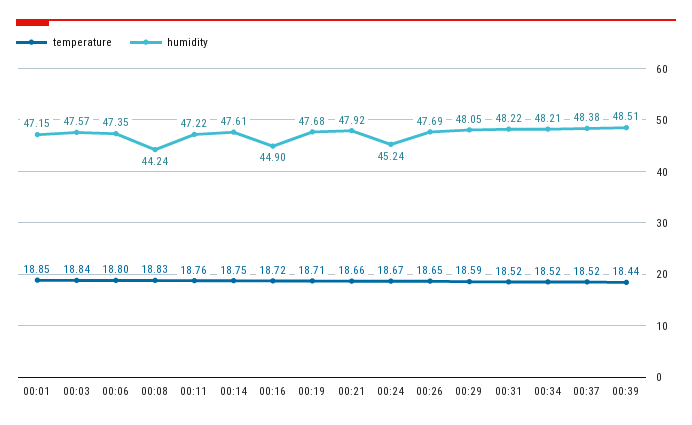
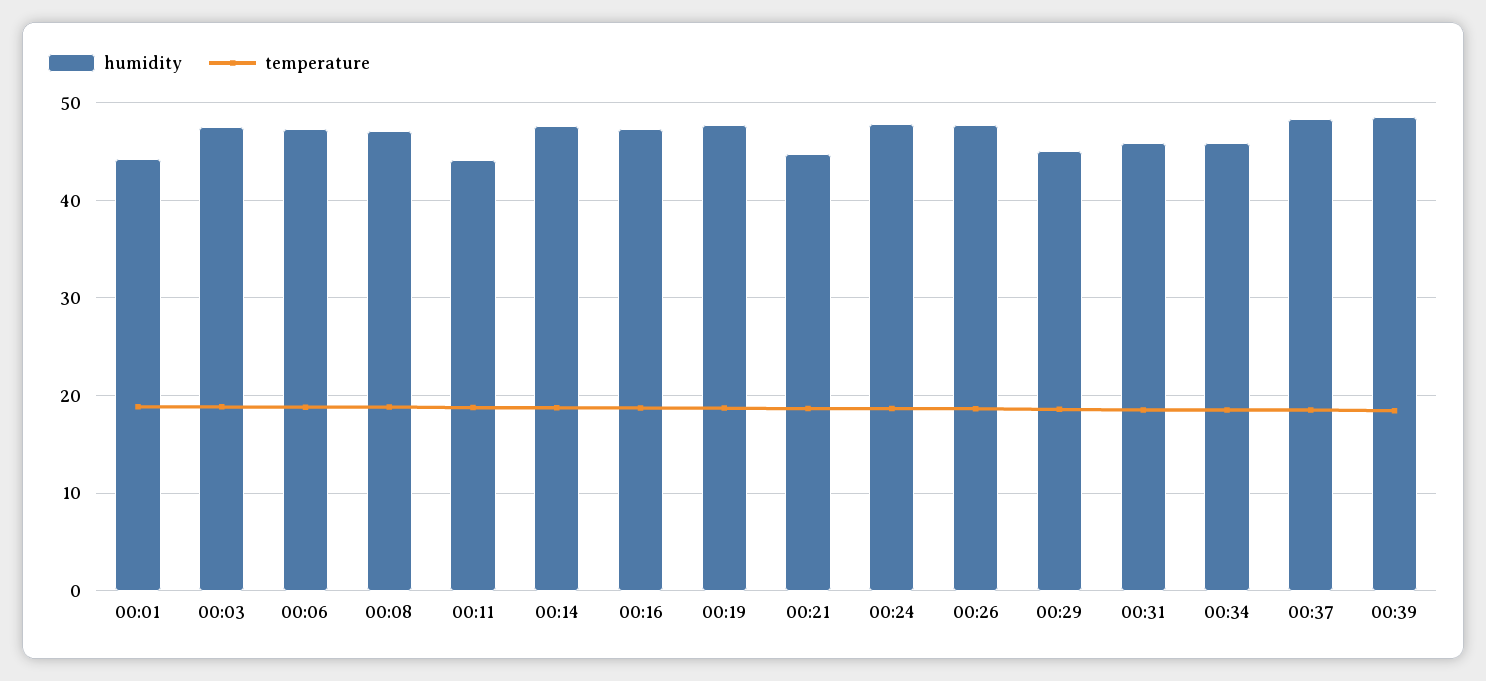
humidity, 00:01: 47.15 -> 44
humidity, 00:08: 44.24 -> 47
humidity, 00:11: 47.22 -> 44
humidity, 00:16: 44.9 -> 47
humidity, 00:21: 47.92 -> 45
humidity, 00:24: 45.24 -> 48
humidity, 00:29: 48.05 -> 45
humidity, 00:31: 48.22 -> 46
humidity, 00:34: 48.21 -> 46

